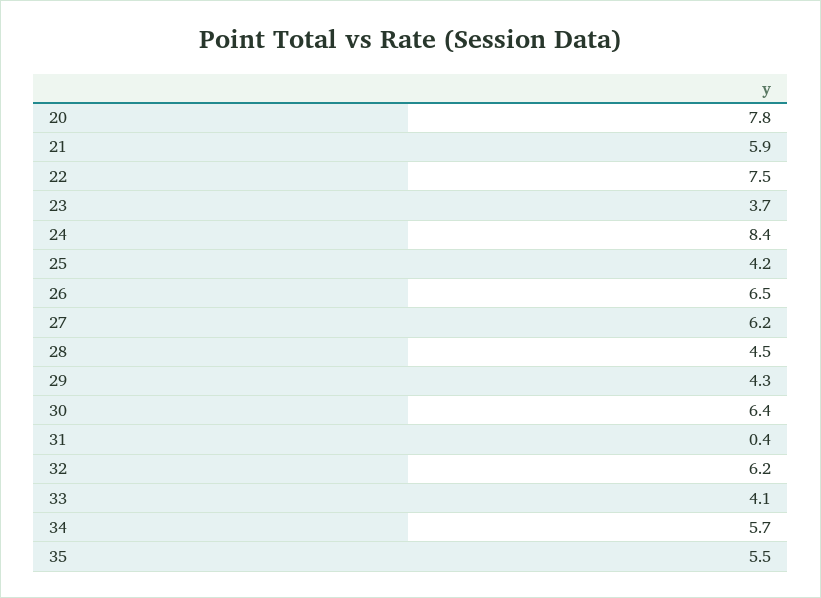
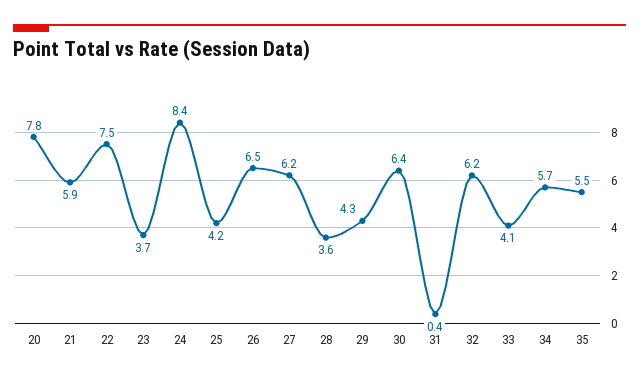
28: 4.5 -> 3.6

